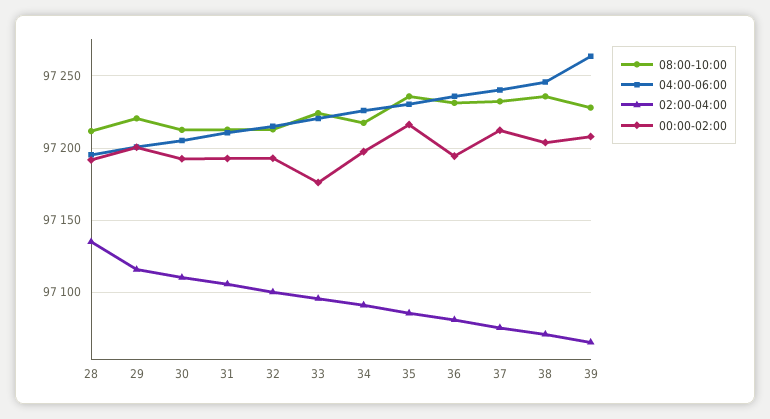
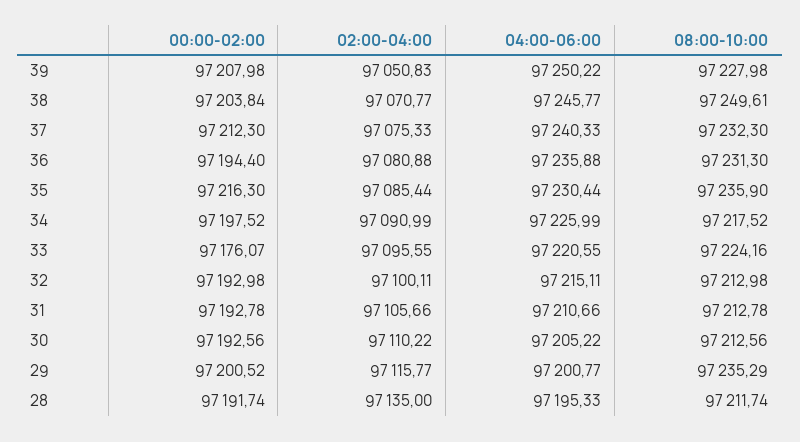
08:00-10:00, 29: 97220 -> 97235.29
08:00-10:00, 38: 97235 -> 97249.61
04:00-06:00, 39: 97265 -> 97250.22
02:00-04:00, 39: 97065 -> 97050.83

